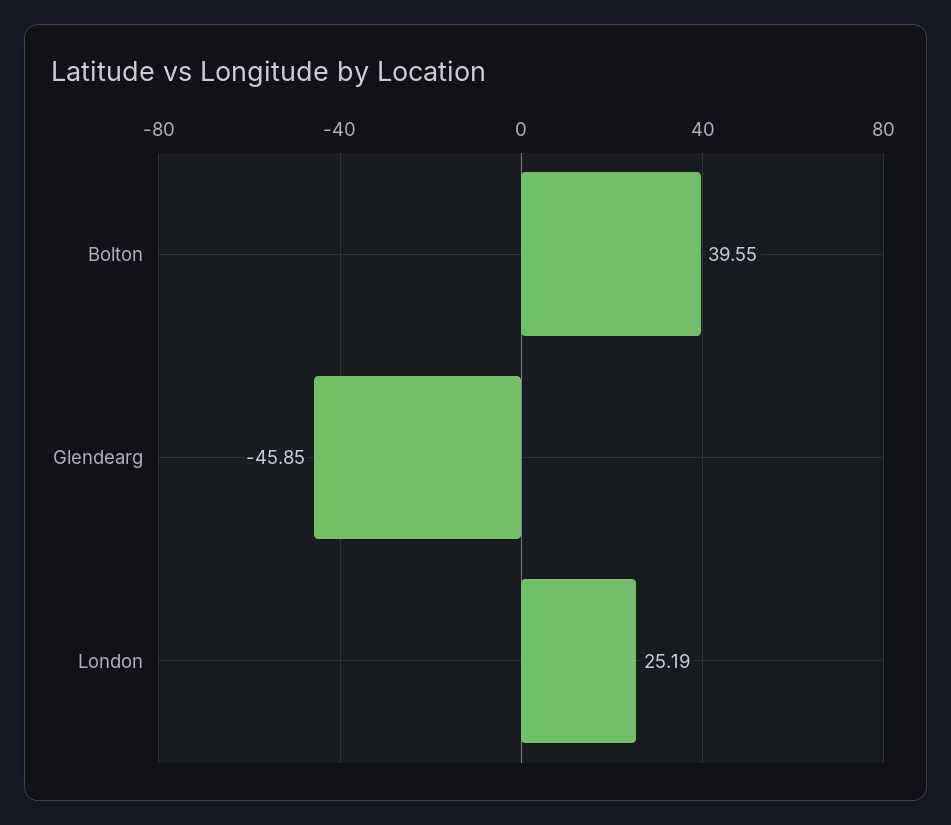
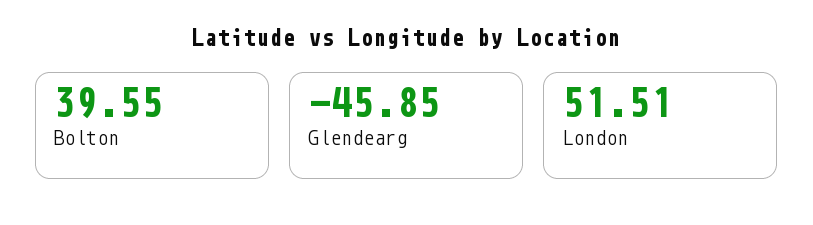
London: 25.19 -> 51.51

